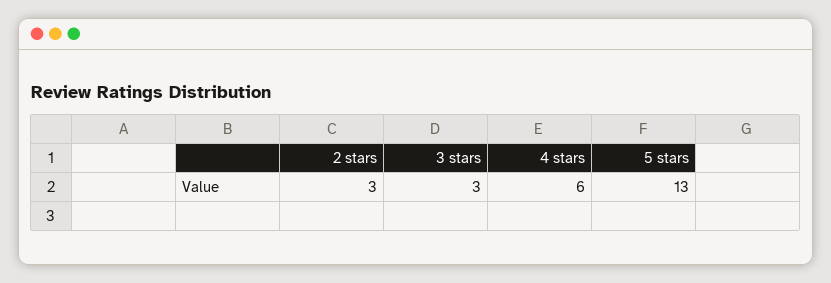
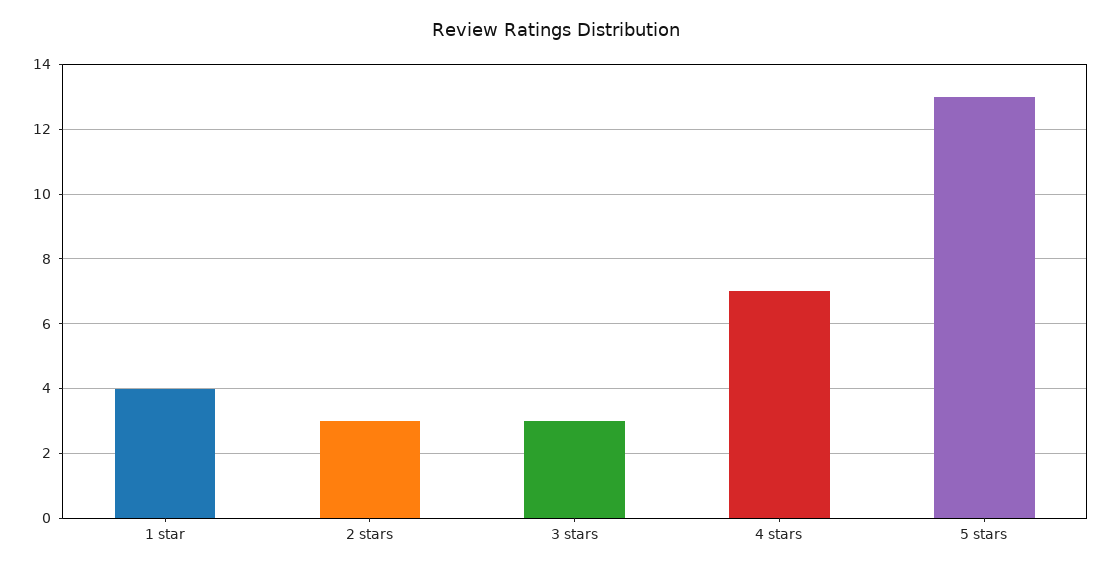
4 stars: 6 -> 7
1 star: none -> 4

